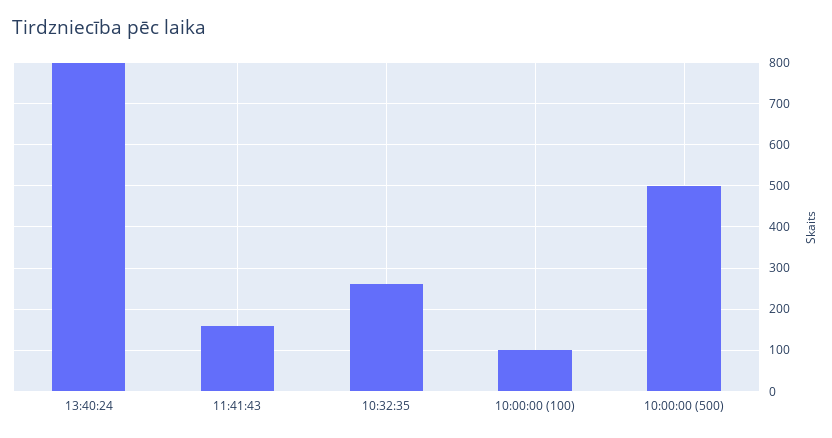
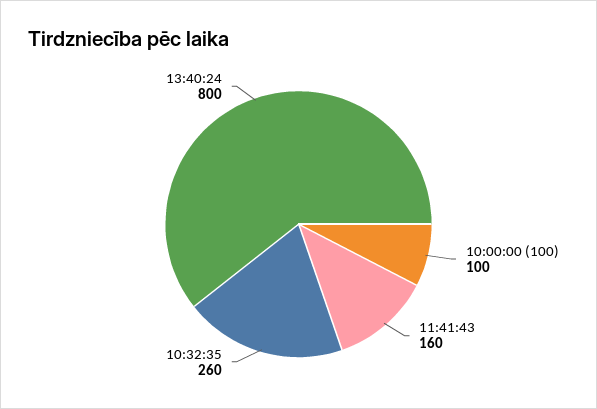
10:00:00 (500): 500 -> none

